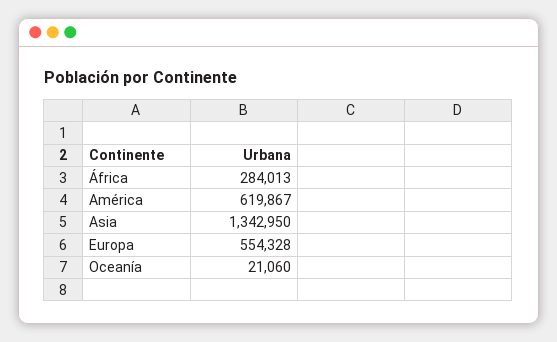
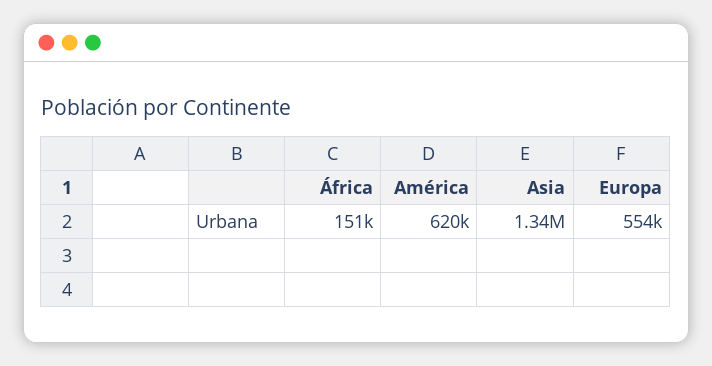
África: 284013 -> 151000
Oceanía: 21060 -> none

